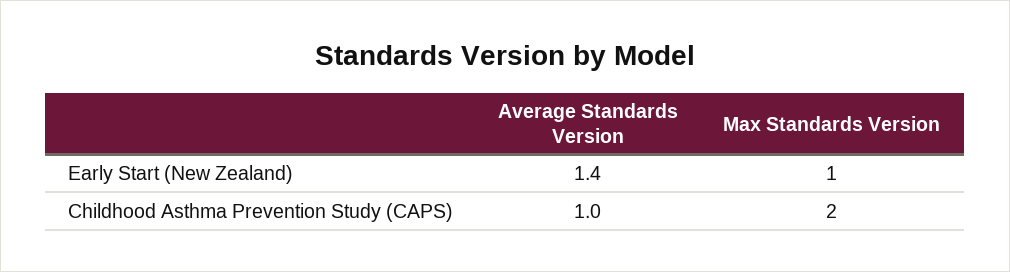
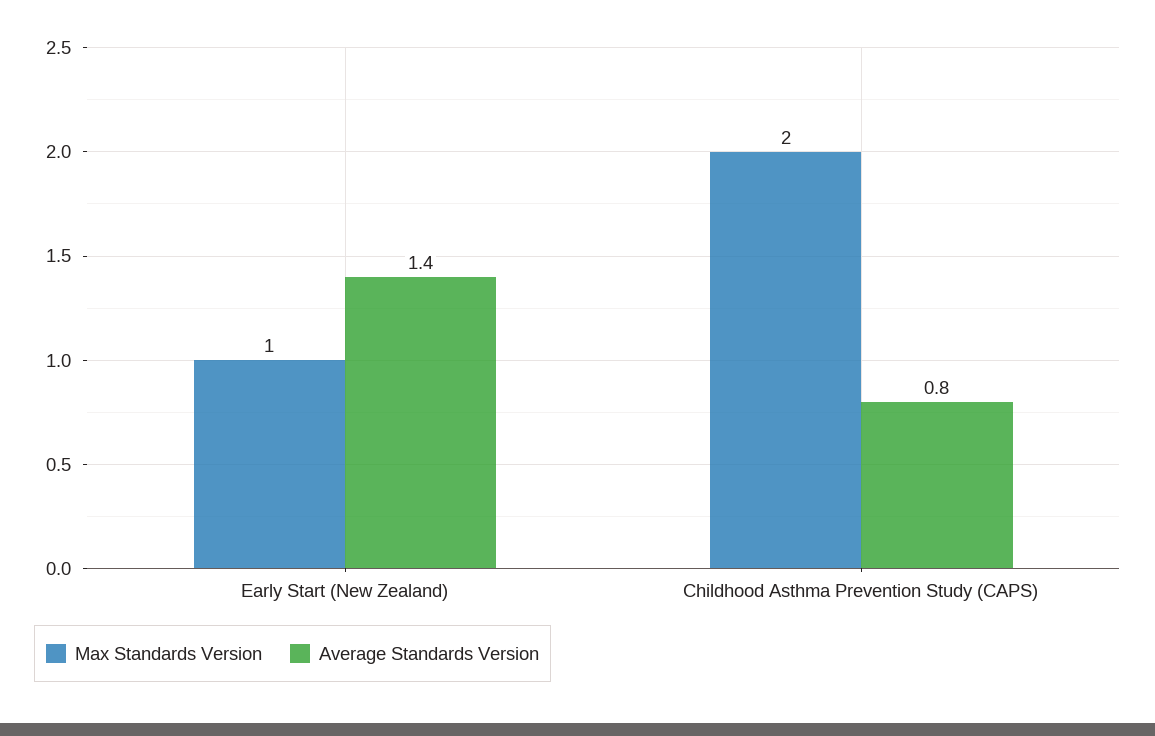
Average Standards Version, Childhood Asthma Prevention Study (CAPS): 1 -> 0.8

